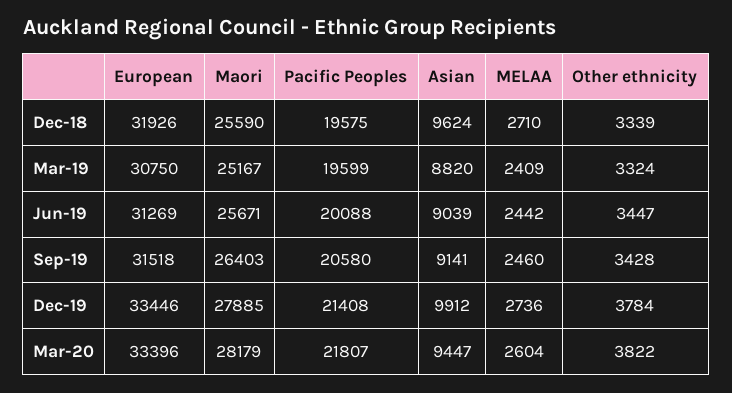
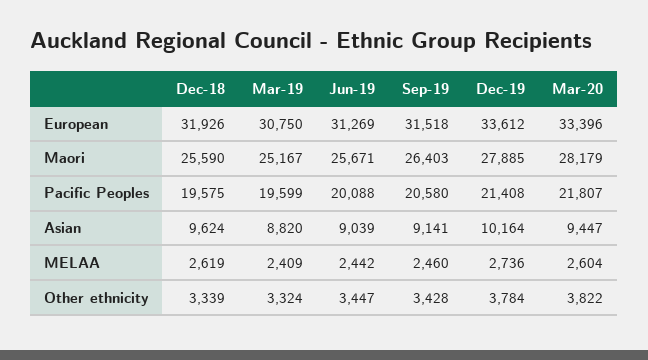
MELAA, Dec-18: 2710 -> 2619
European, Dec-19: 33446 -> 33612
Asian, Dec-19: 9912 -> 10164

